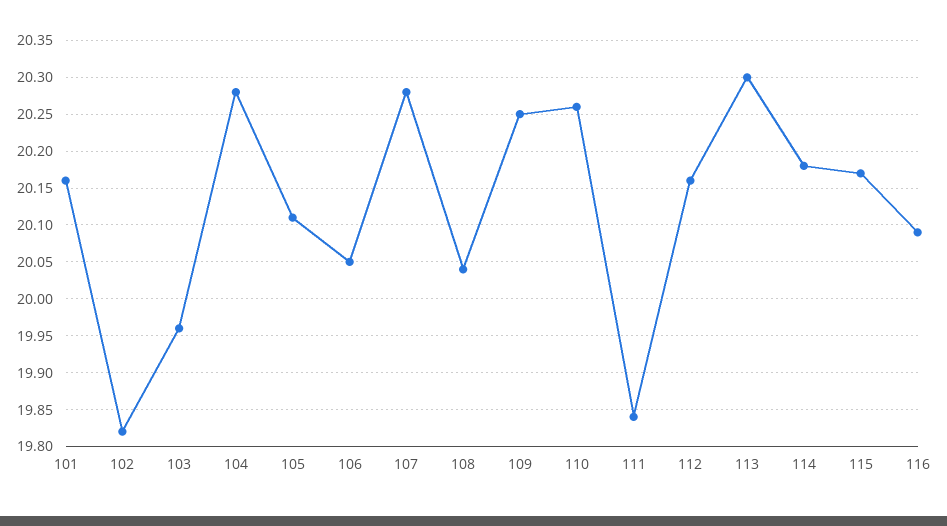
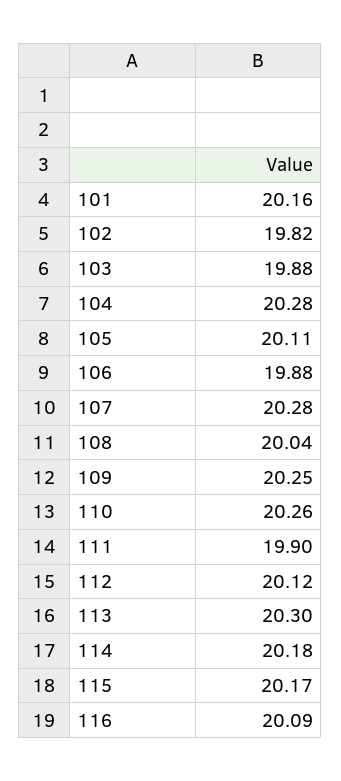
103: 19.96 -> 19.88
106: 20.05 -> 19.88
111: 19.84 -> 19.9
112: 20.16 -> 20.12

